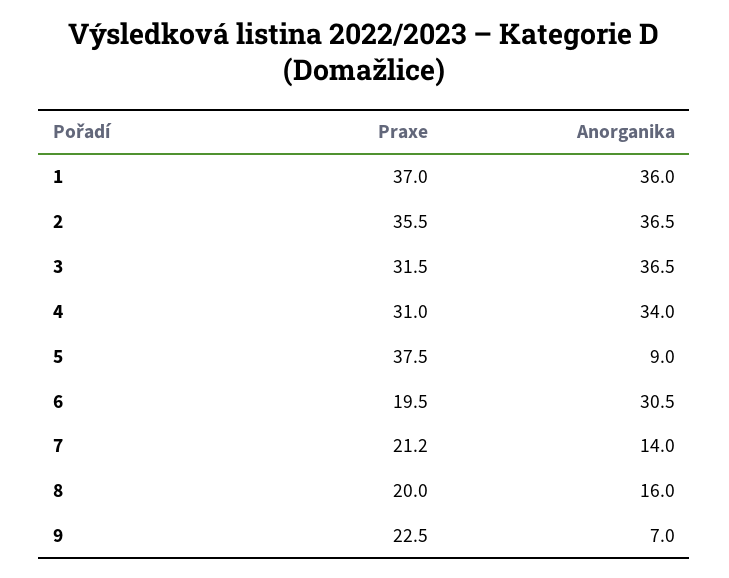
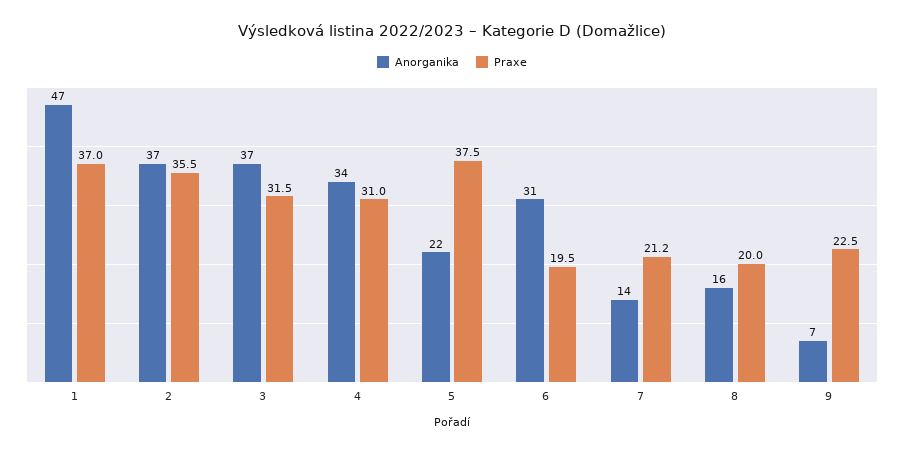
Anorganika, 1: 36 -> 47
Anorganika, 5: 9 -> 22

